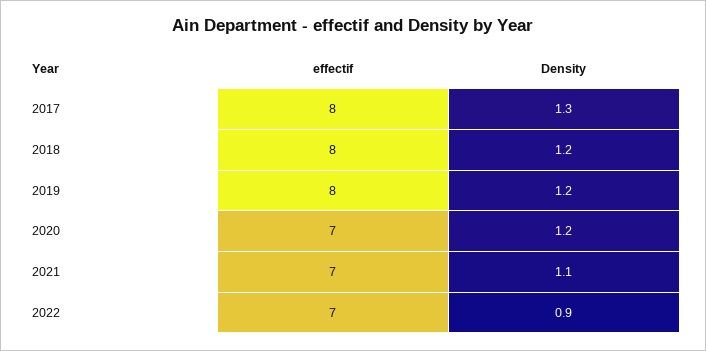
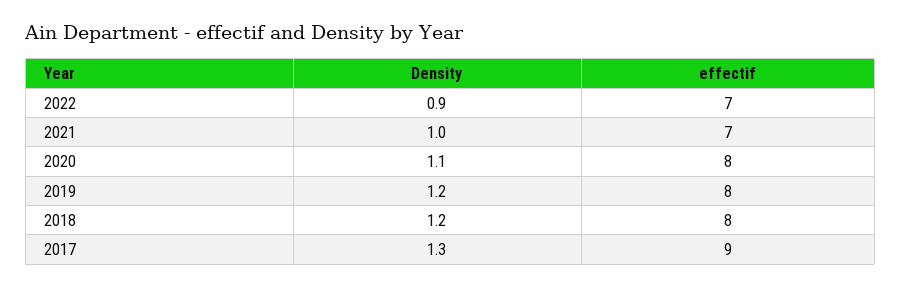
effectif, 2017: 8 -> 9
effectif, 2020: 7 -> 8
Density, 2020: 1.2 -> 1.1
Density, 2021: 1.1 -> 1

